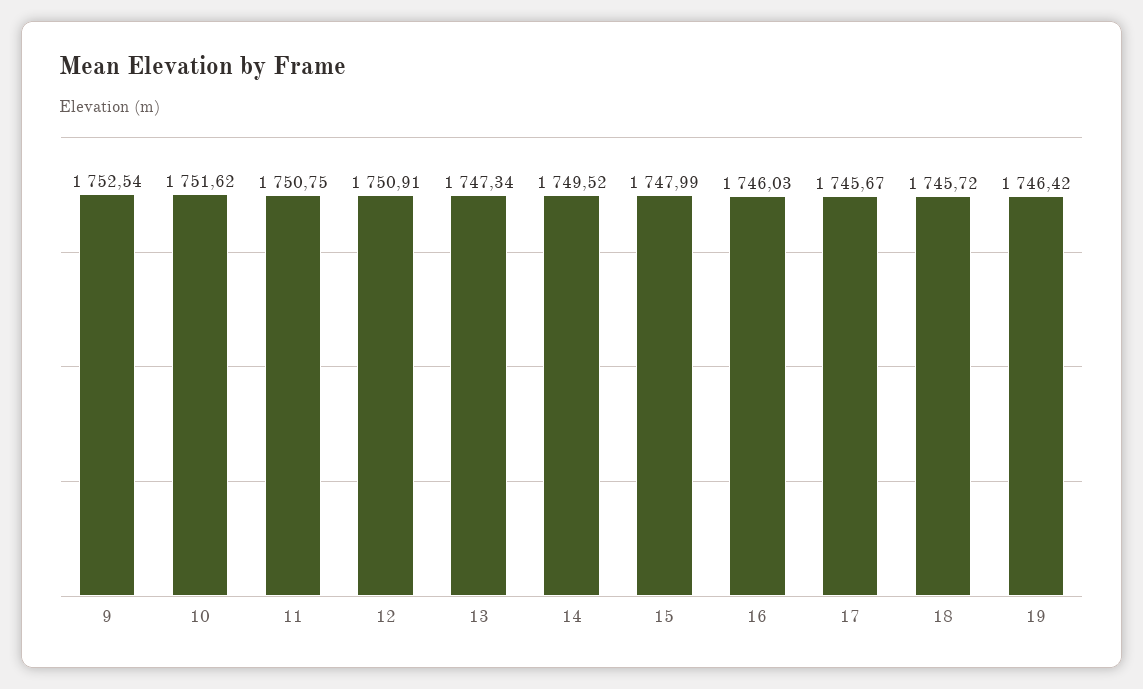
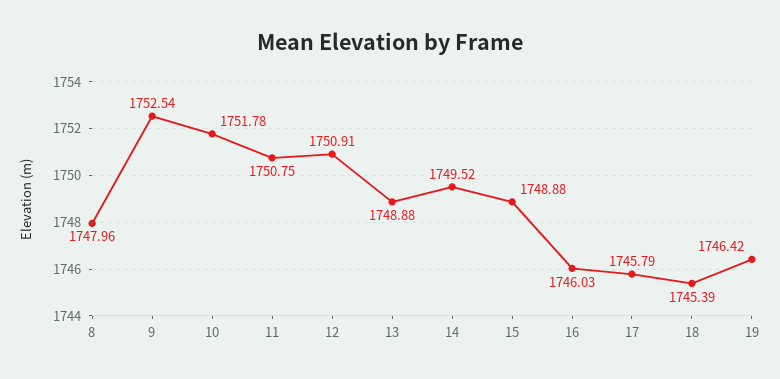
10: 1751.62 -> 1751.78
13: 1747.34 -> 1748.88
15: 1747.99 -> 1748.88
17: 1745.67 -> 1745.79
18: 1745.72 -> 1745.39
8: none -> 1747.96

